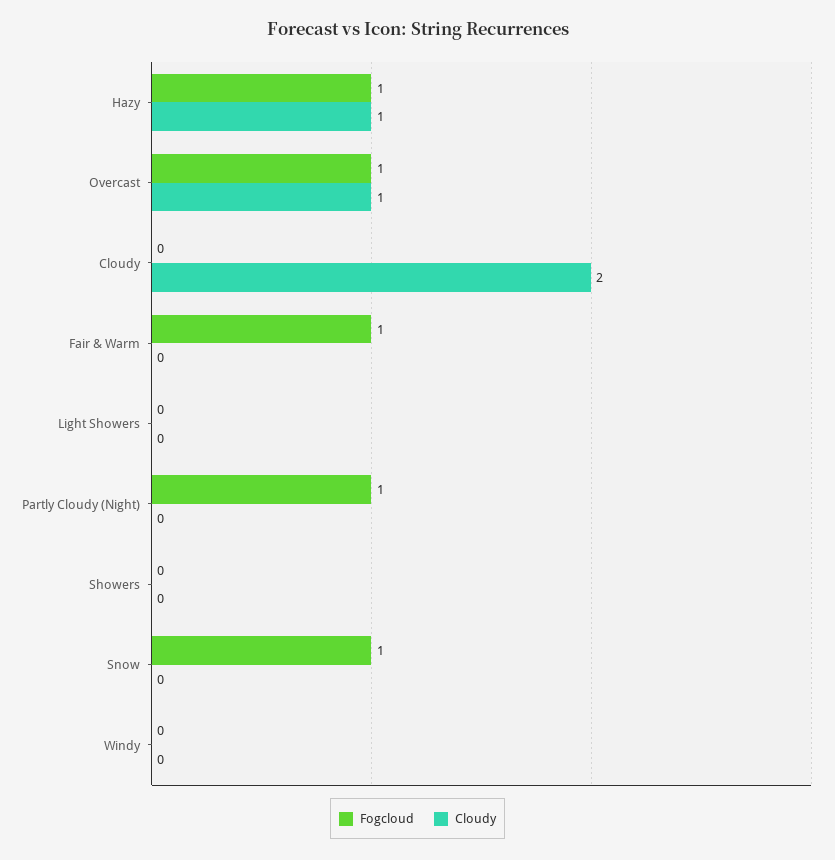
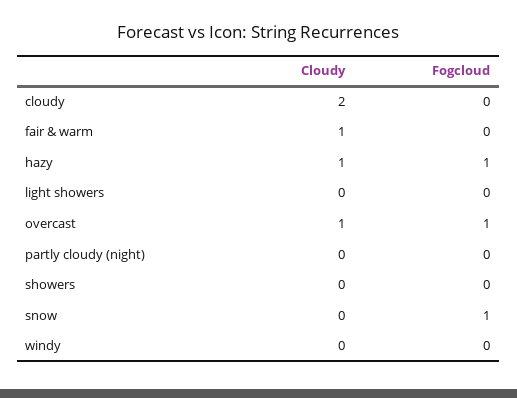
Fogcloud, Fair & Warm: 1 -> 0
Cloudy, Fair & Warm: 0 -> 1
Fogcloud, Partly Cloudy (Night): 1 -> 0

